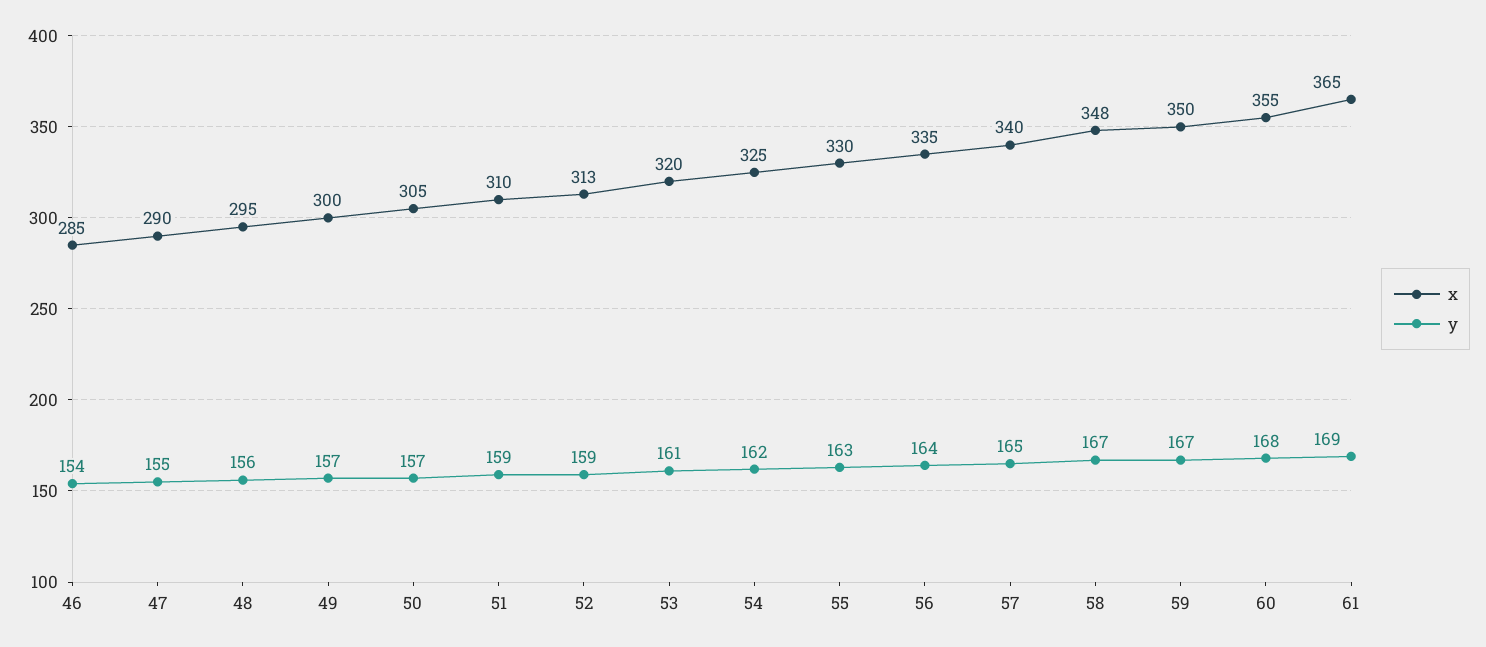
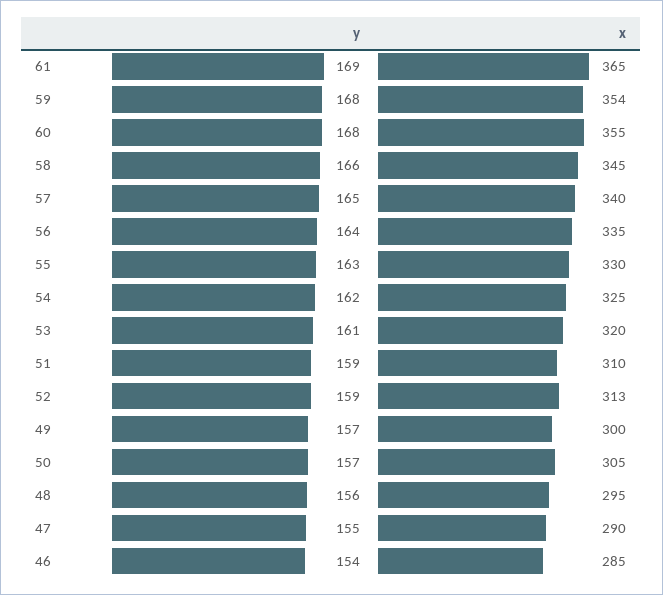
x, 58: 348 -> 345
y, 58: 167 -> 166
x, 59: 350 -> 354
y, 59: 167 -> 168

